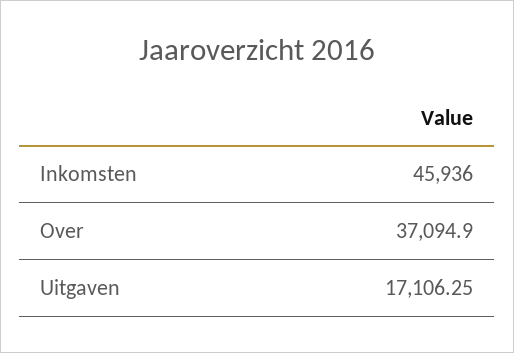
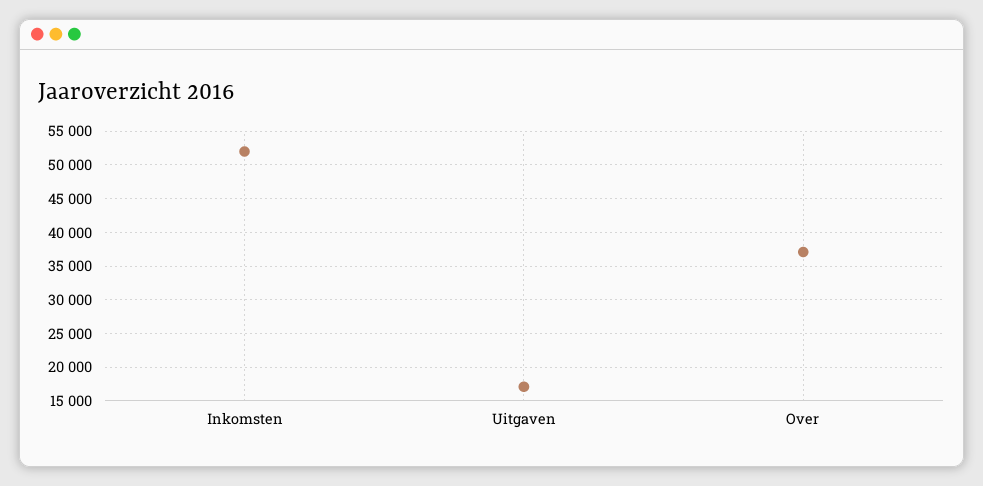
Inkomsten: 45936 -> 52000

